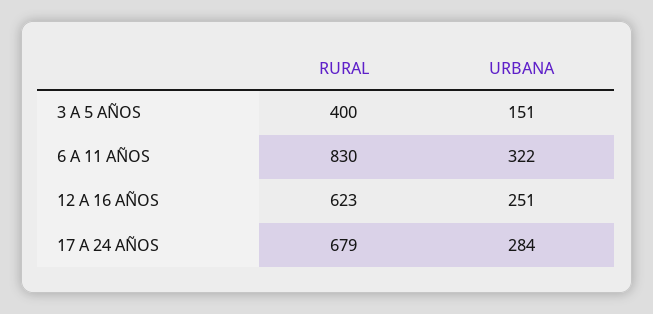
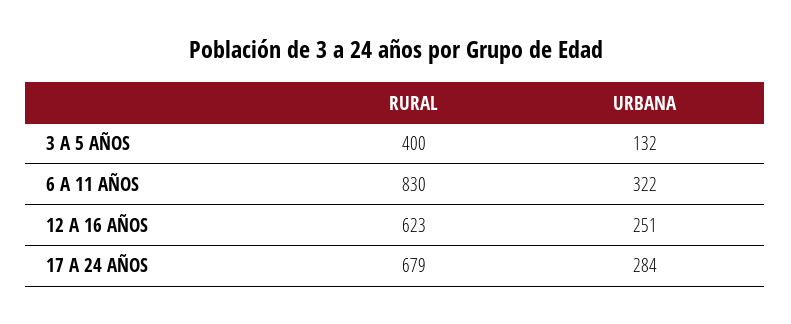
URBANA, 3 A 5 AÑOS: 151 -> 132

